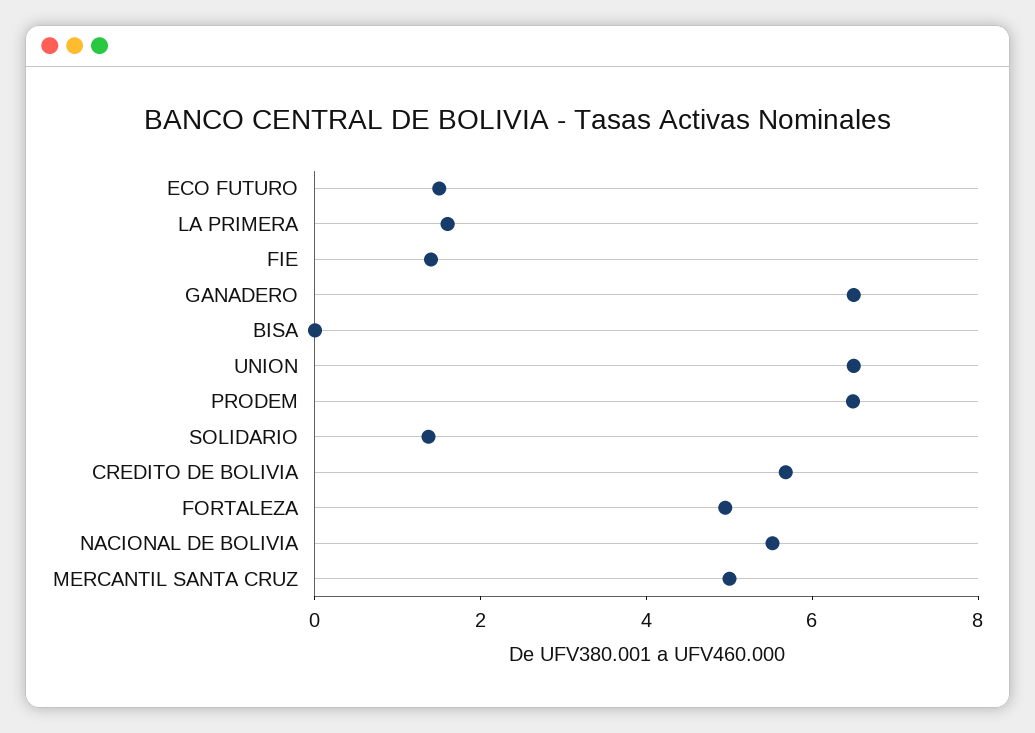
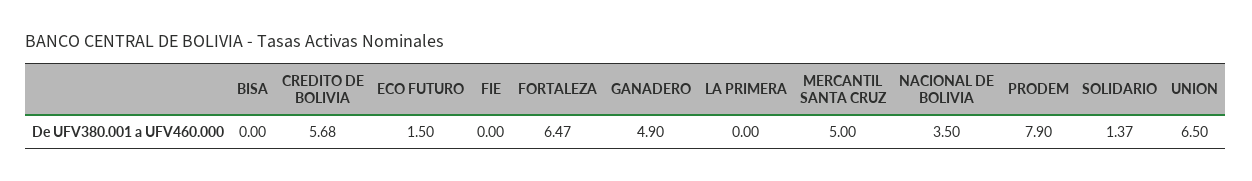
LA PRIMERA: 1.5 -> 0
FIE: 1.5 -> 0
GANADERO: 6.5 -> 4.9
PRODEM: 6.5 -> 7.9
FORTALEZA: 5 -> 6.47
NACIONAL DE BOLIVIA: 5.5 -> 3.5

